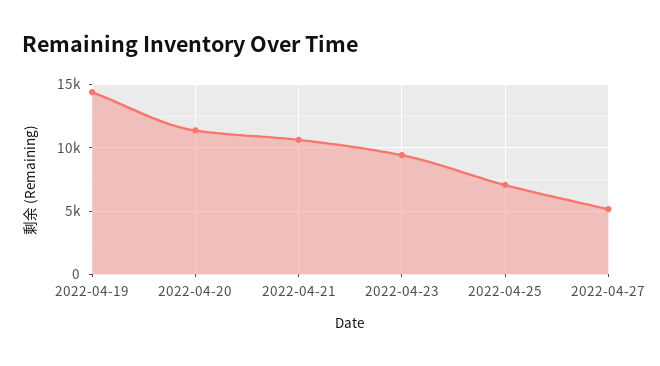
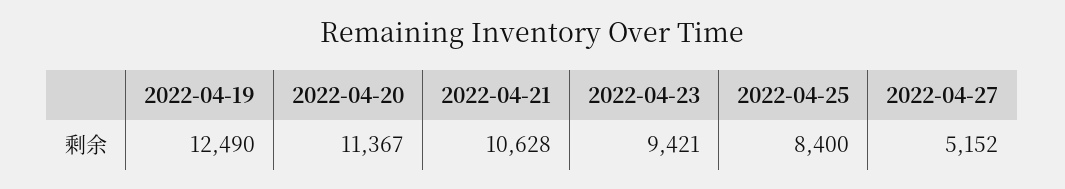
2022-04-19: 14500 -> 12490
2022-04-25: 7000 -> 8400

